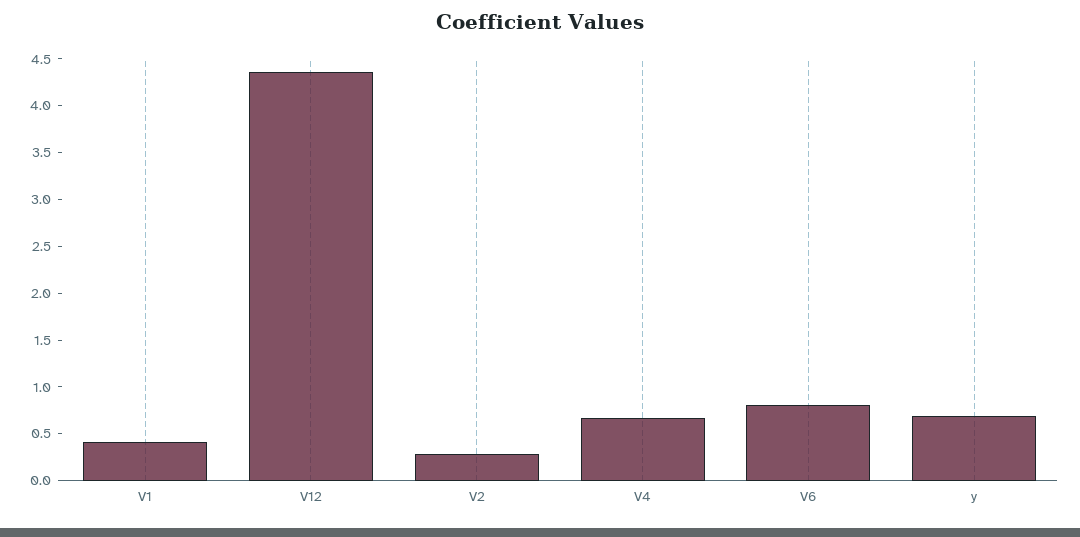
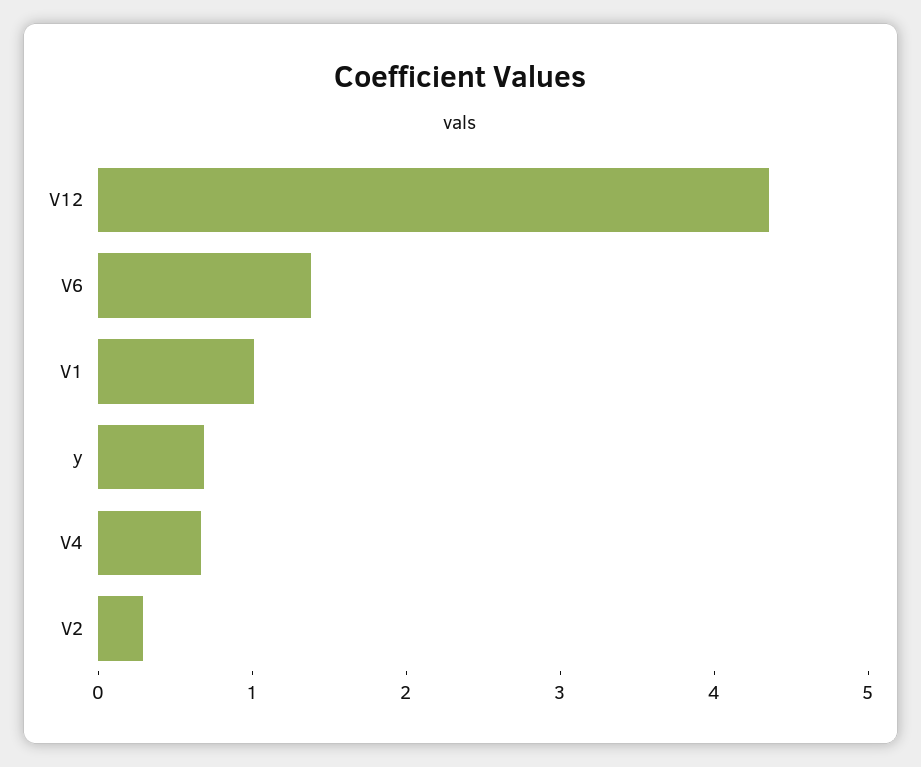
V1: 0.4 -> 1
V6: 0.8 -> 1.4

